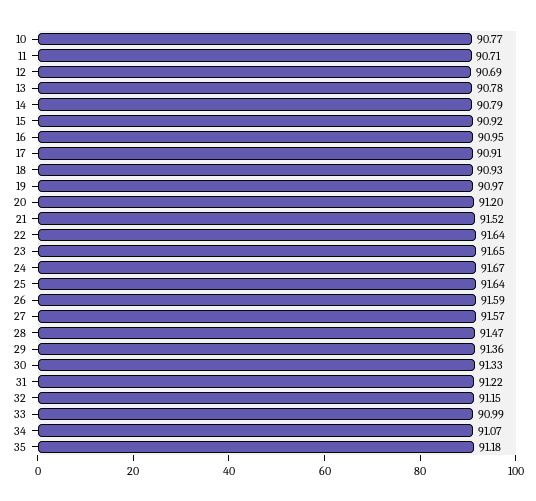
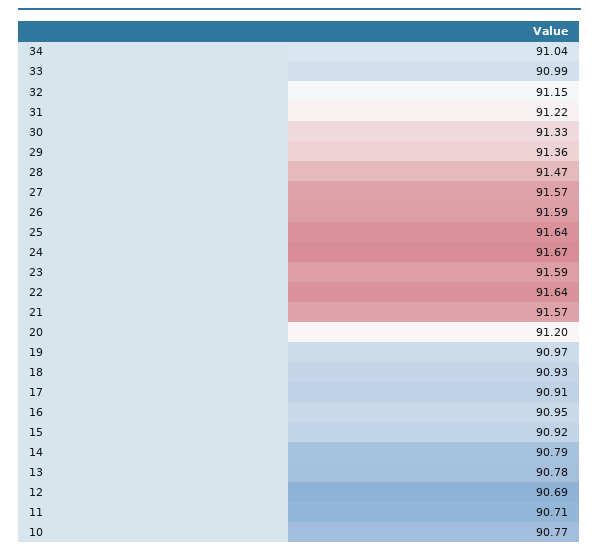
21: 91.52 -> 91.57
23: 91.65 -> 91.59
34: 91.07 -> 91.04
35: 91.18 -> none

